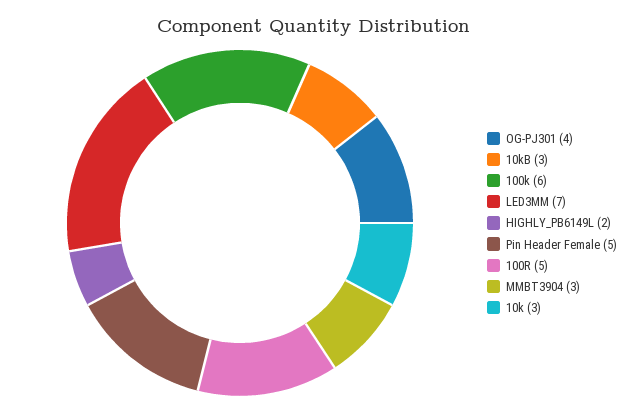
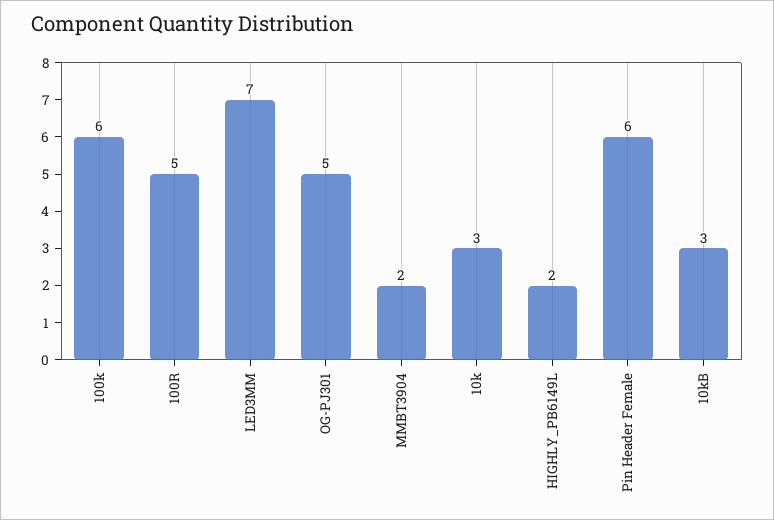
OG-PJ301: 4 -> 5
Pin Header Female: 5 -> 6
MMBT3904: 3 -> 2

